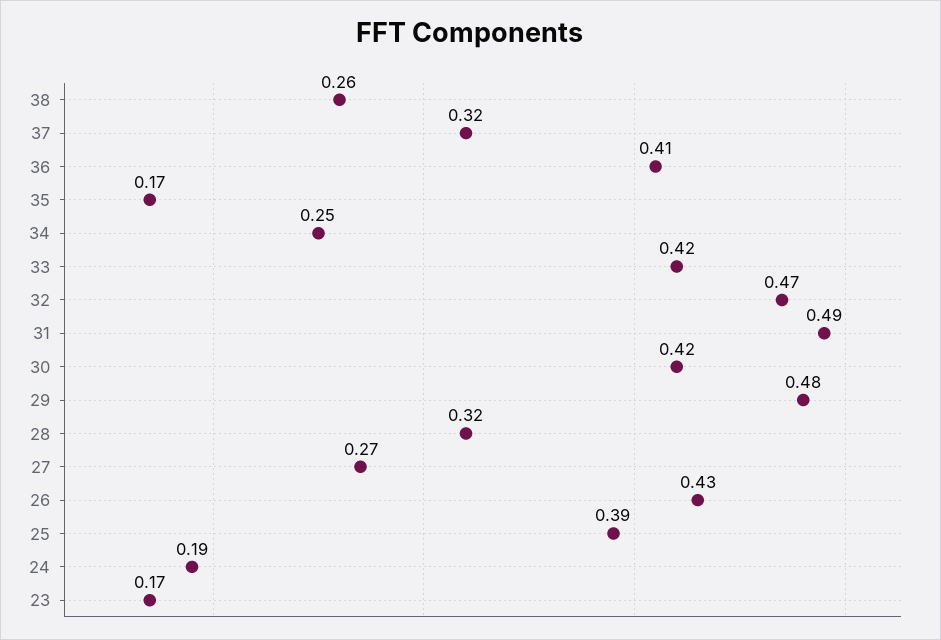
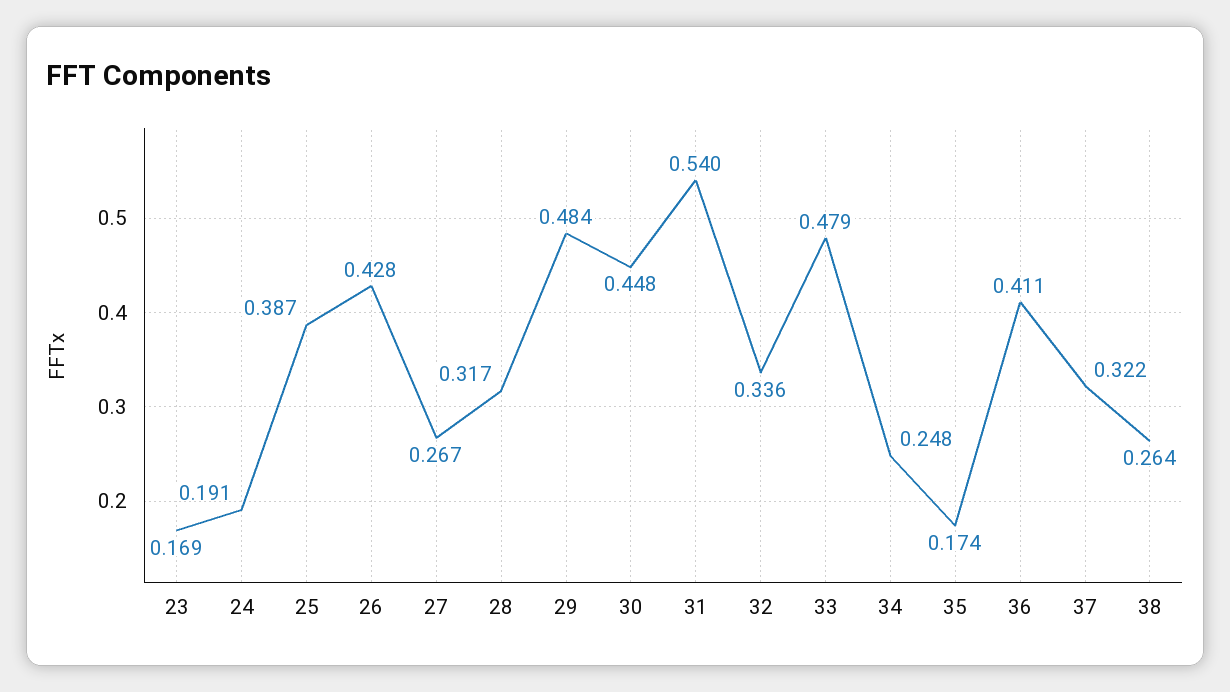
33: 0.42 -> 0.479
32: 0.47 -> 0.336
31: 0.49 -> 0.54
30: 0.42 -> 0.448

